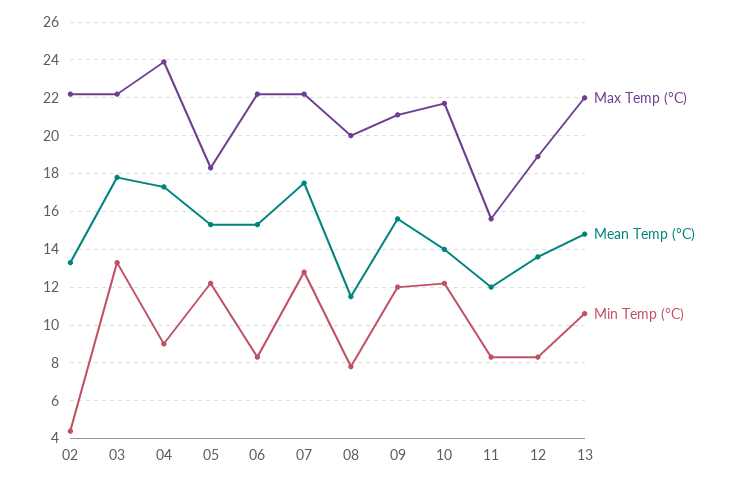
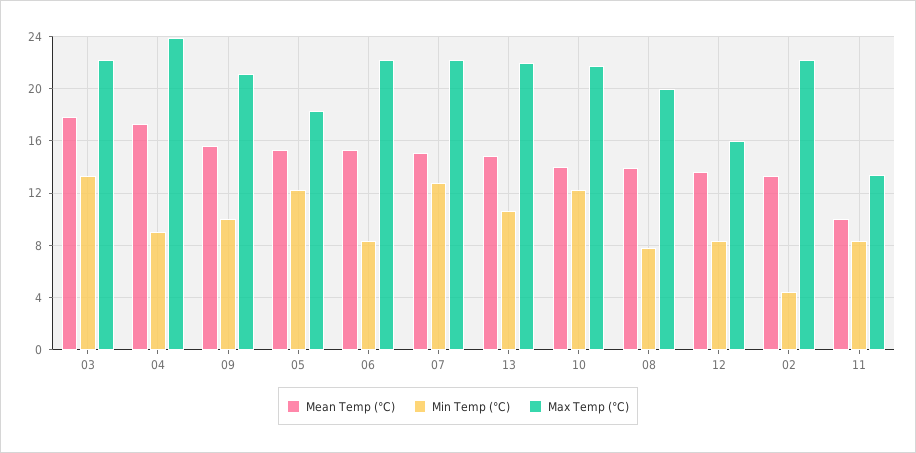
Mean Temp (°C), 07: 17.5 -> 15
Mean Temp (°C), 08: 11.5 -> 14
Min Temp (°C), 09: 12 -> 10
Max Temp (°C), 11: 15.5 -> 13.5
Mean Temp (°C), 11: 12 -> 10
Max Temp (°C), 12: 19 -> 16

